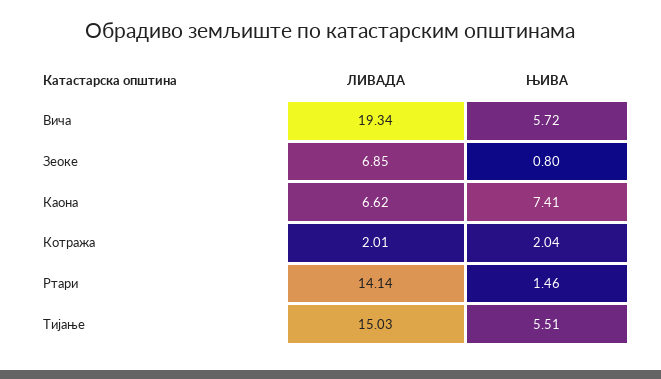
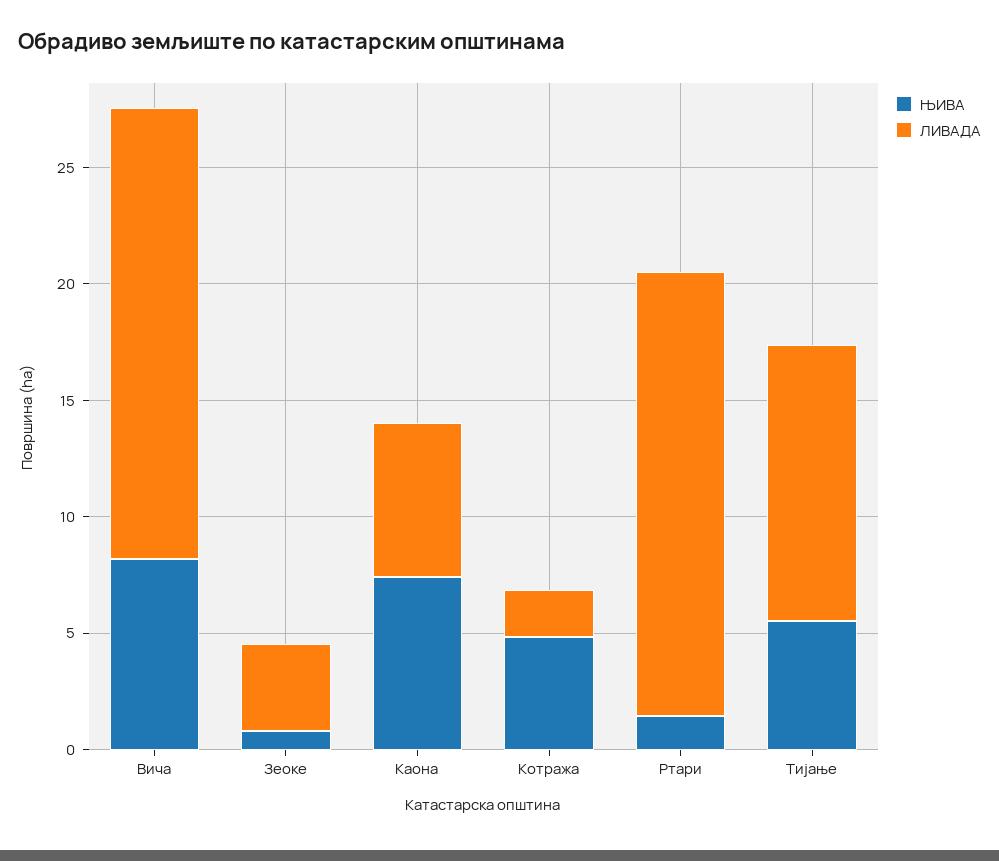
ЊИВА, Вича: 5.72 -> 8
ЛИВАДА, Зеоке: 6.85 -> 4
ЊИВА, Котража: 2.04 -> 5
ЛИВАДА, Ртари: 14.14 -> 19
ЛИВАДА, Тијање: 15.03 -> 12

